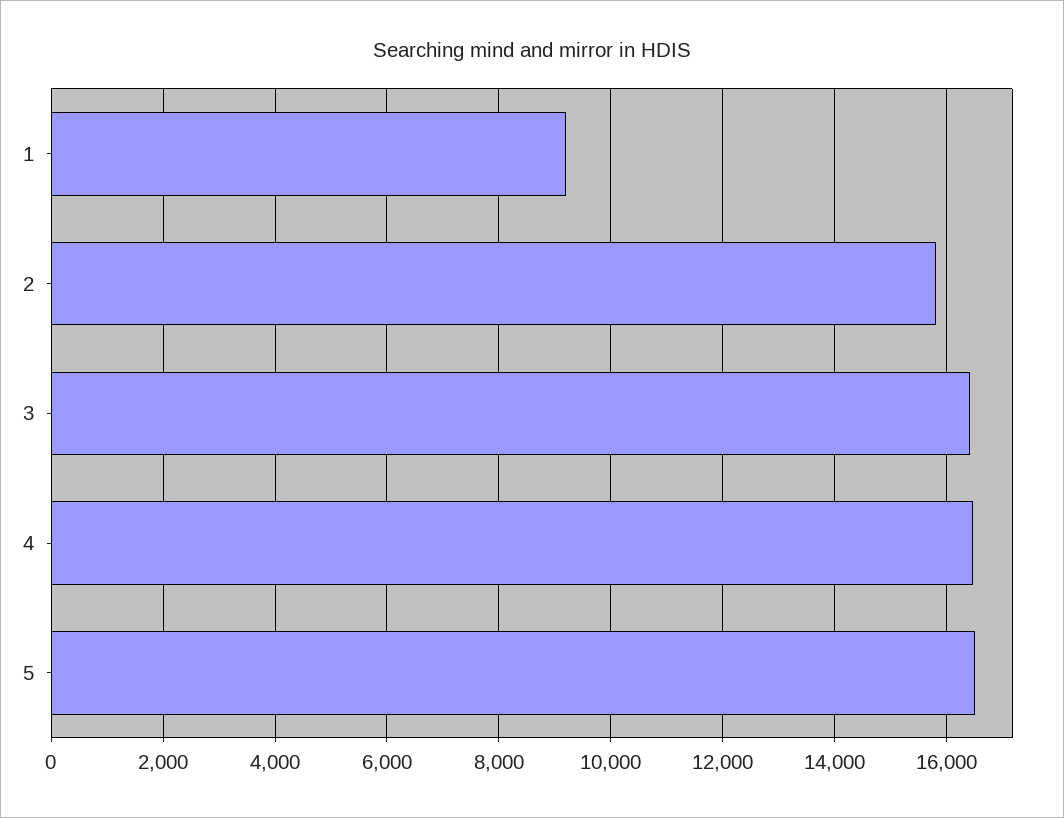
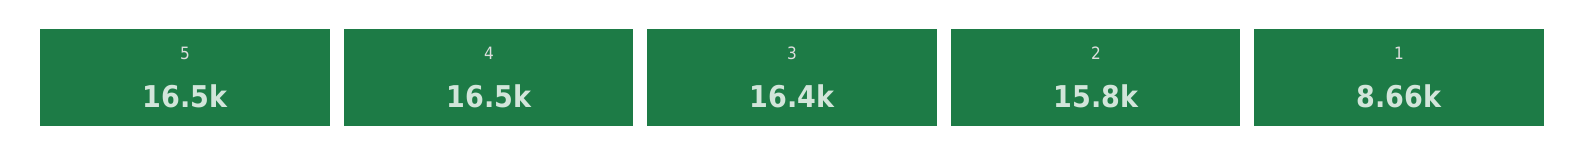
1: 9200 -> 8660

